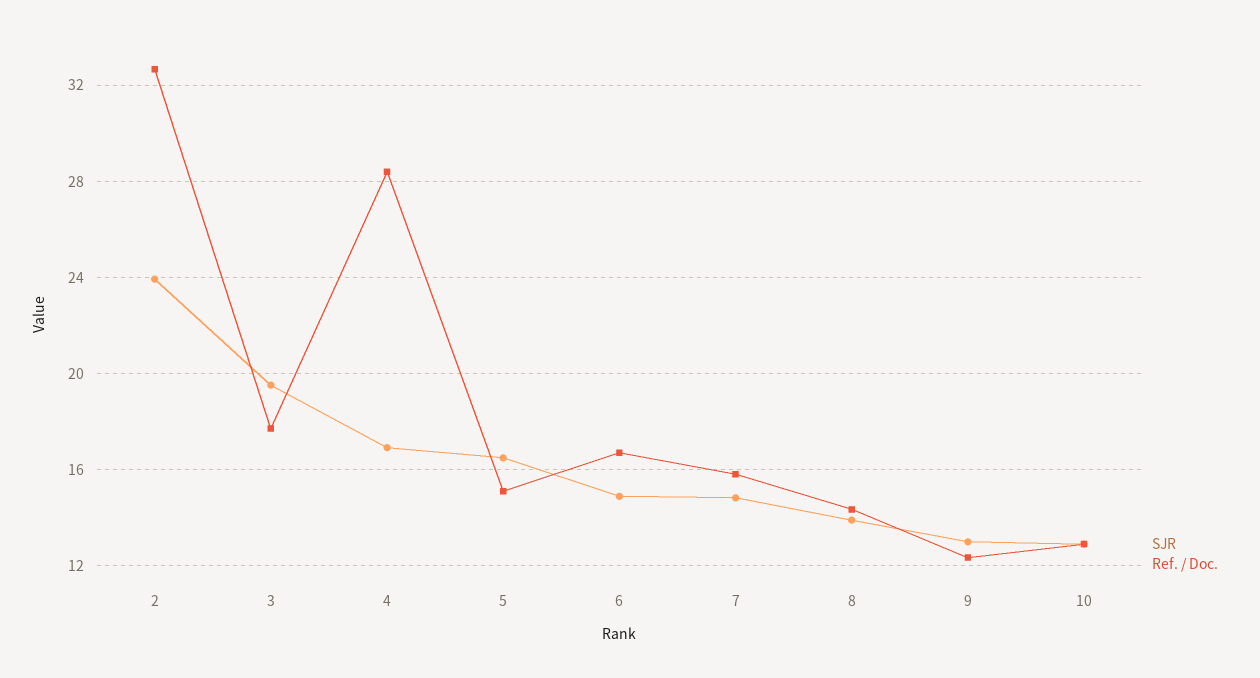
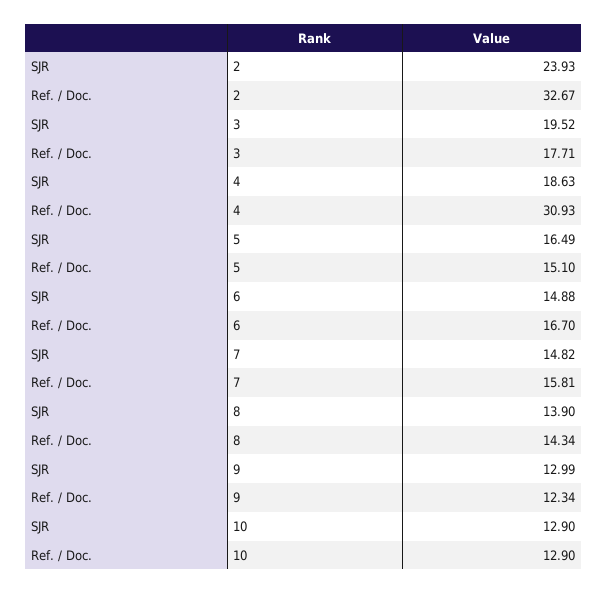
SJR, 4: 17 -> 18.63
Ref. / Doc., 4: 28.5 -> 30.93

